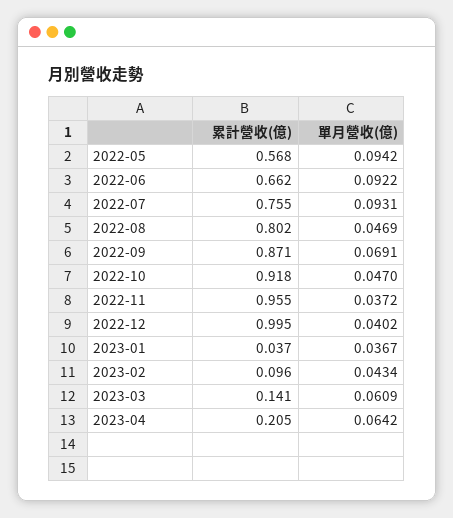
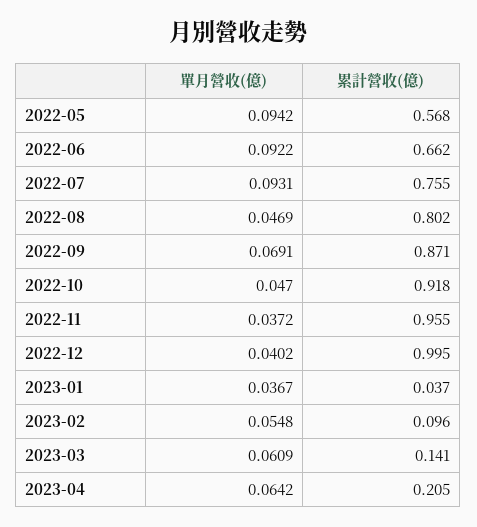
單月營收(億), 2023-02: 0.0434 -> 0.0548

